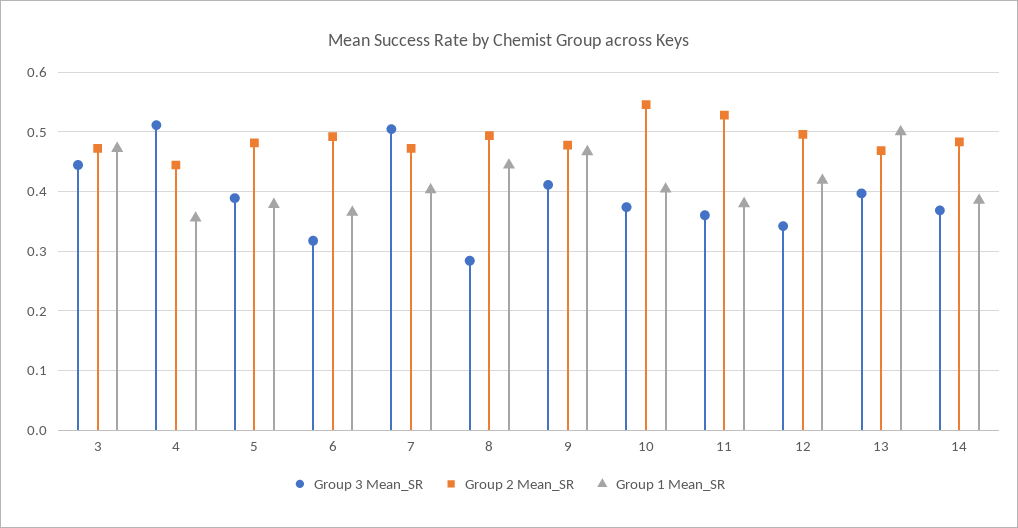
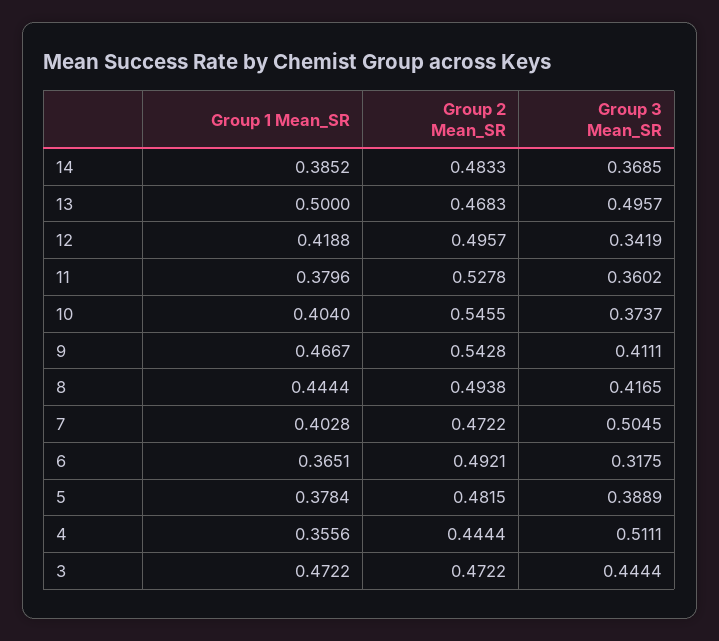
Group 3 Mean_SR, 8: 0.28 -> 0.4165
Group 2 Mean_SR, 9: 0.48 -> 0.5428
Group 3 Mean_SR, 13: 0.4 -> 0.4957

